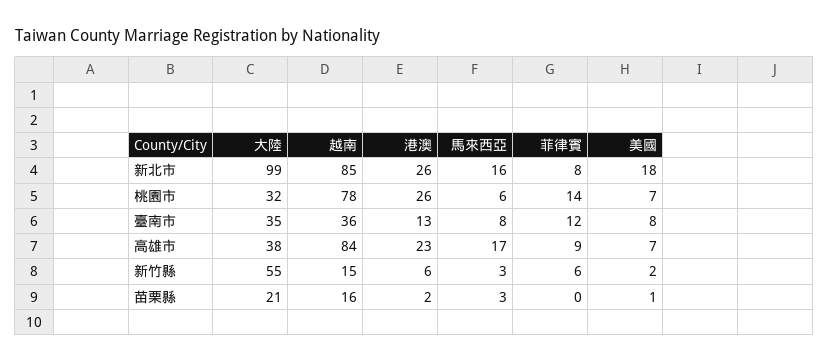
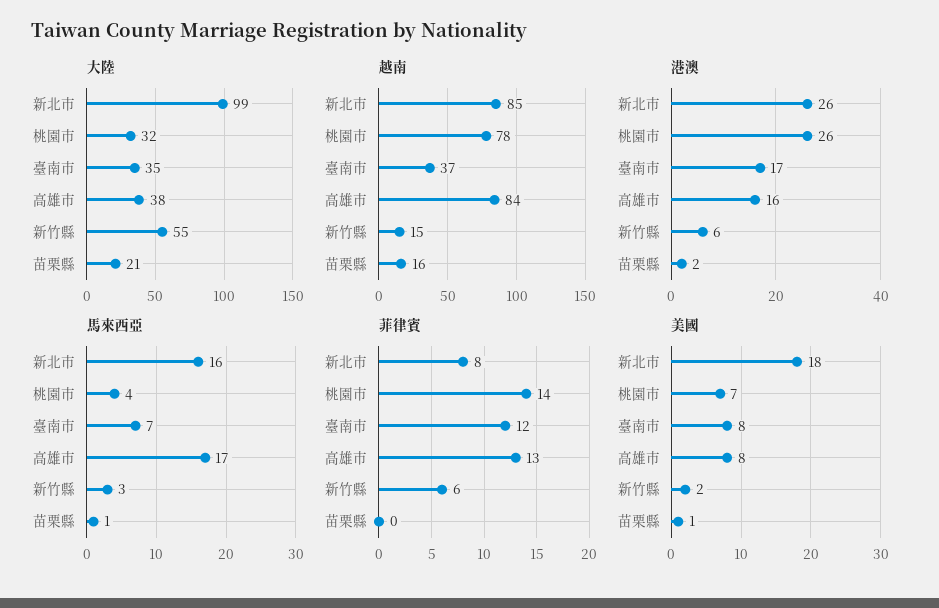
馬來西亞, 桃園市: 6 -> 4
越南, 臺南市: 36 -> 37
港澳, 臺南市: 13 -> 17
馬來西亞, 臺南市: 8 -> 7
港澳, 高雄市: 23 -> 16
菲律賓, 高雄市: 9 -> 13
美國, 高雄市: 7 -> 8
馬來西亞, 苗栗縣: 3 -> 1

